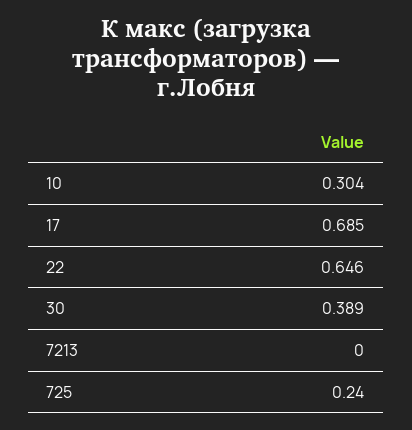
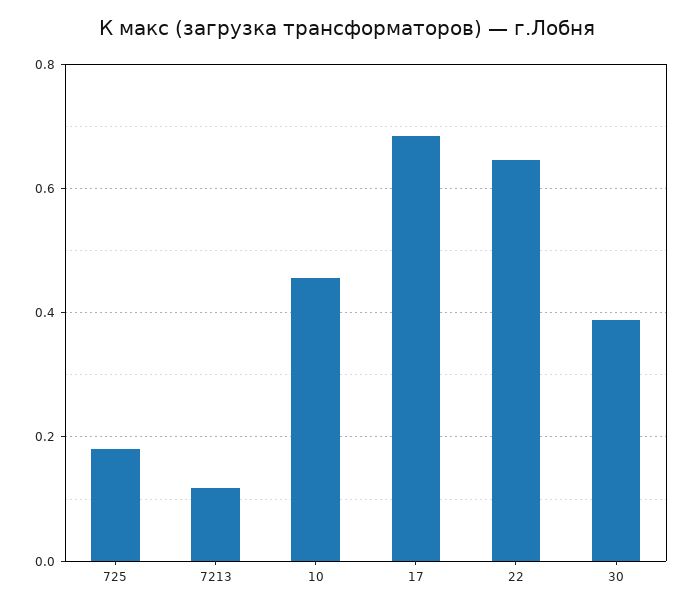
10: 0.304 -> 0.46
7213: 0 -> 0.12
725: 0.24 -> 0.18

